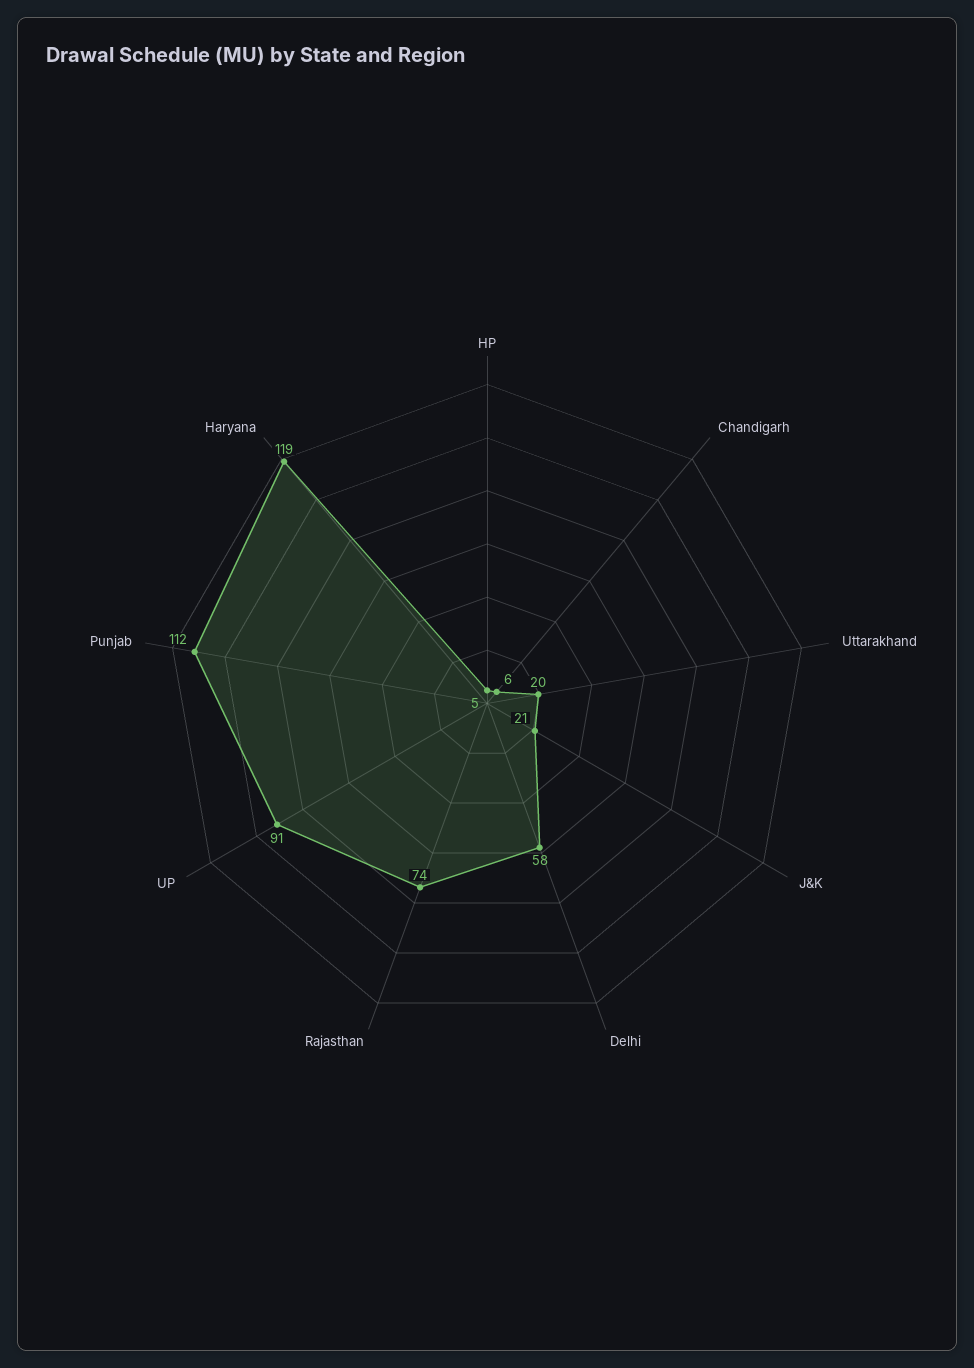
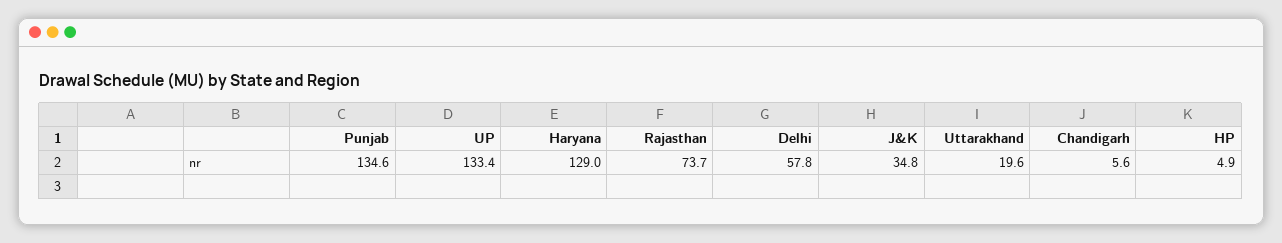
J&K: 21 -> 34.8
UP: 91 -> 133.4
Punjab: 112 -> 134.6
Haryana: 119 -> 129

